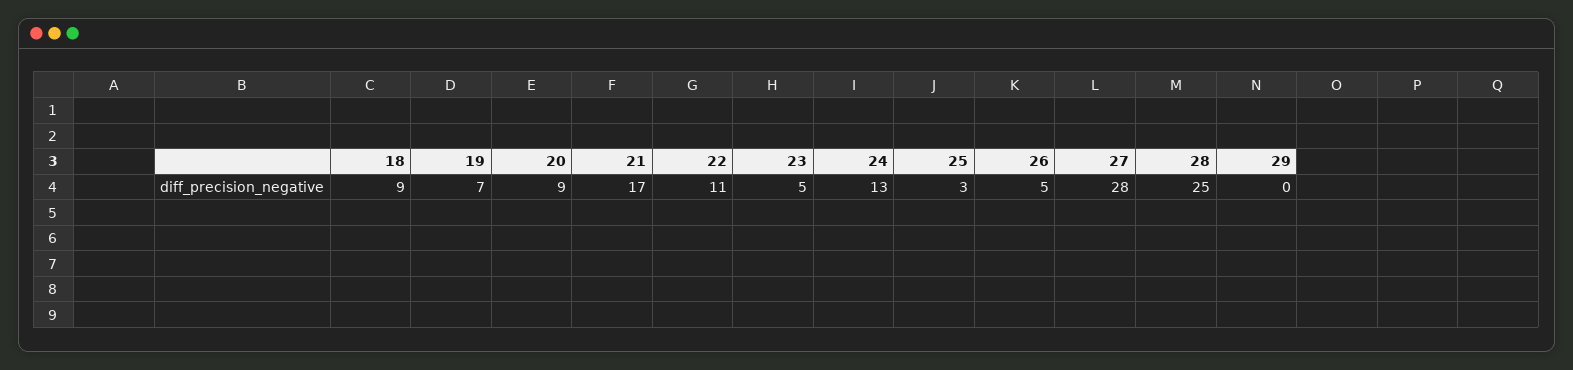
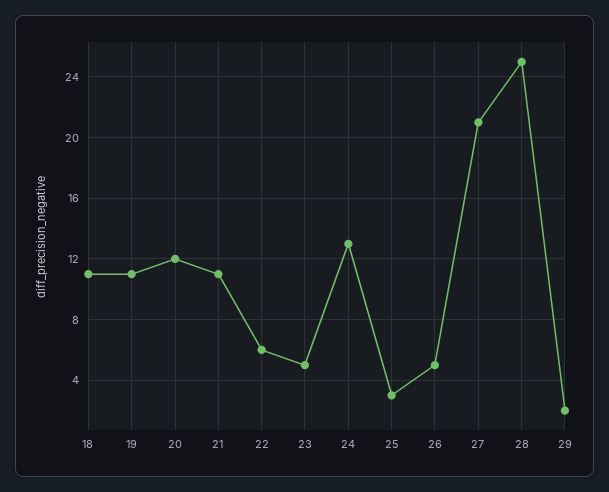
18: 9 -> 11
19: 7 -> 11
20: 9 -> 12
21: 17 -> 11
22: 11 -> 6
27: 28 -> 21
29: 0 -> 2

